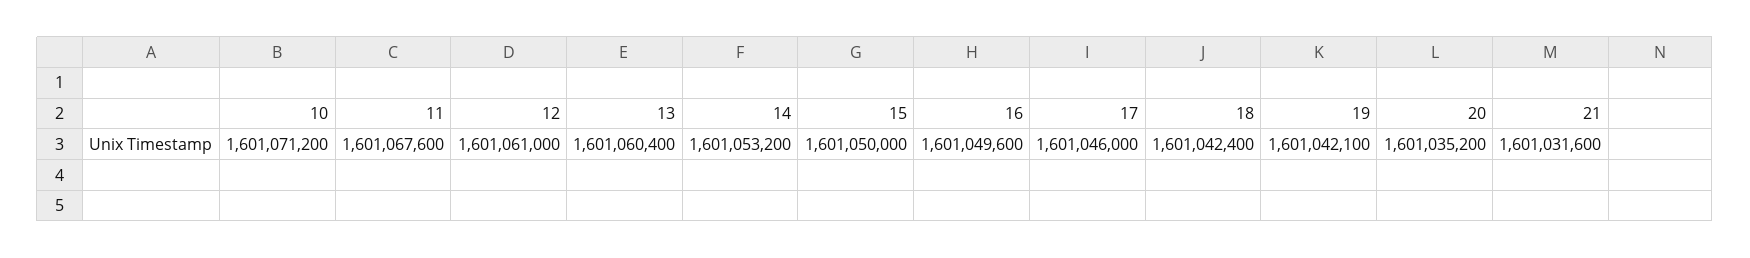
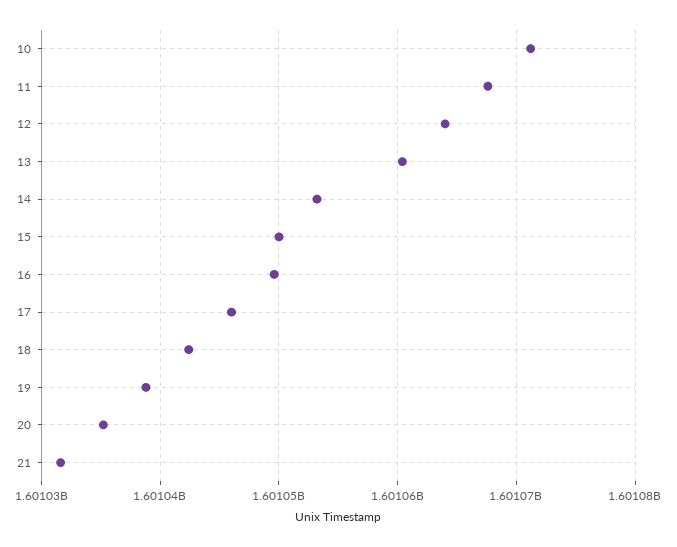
12: 1601061000 -> 1601064000
19: 1601042100 -> 1601039000

